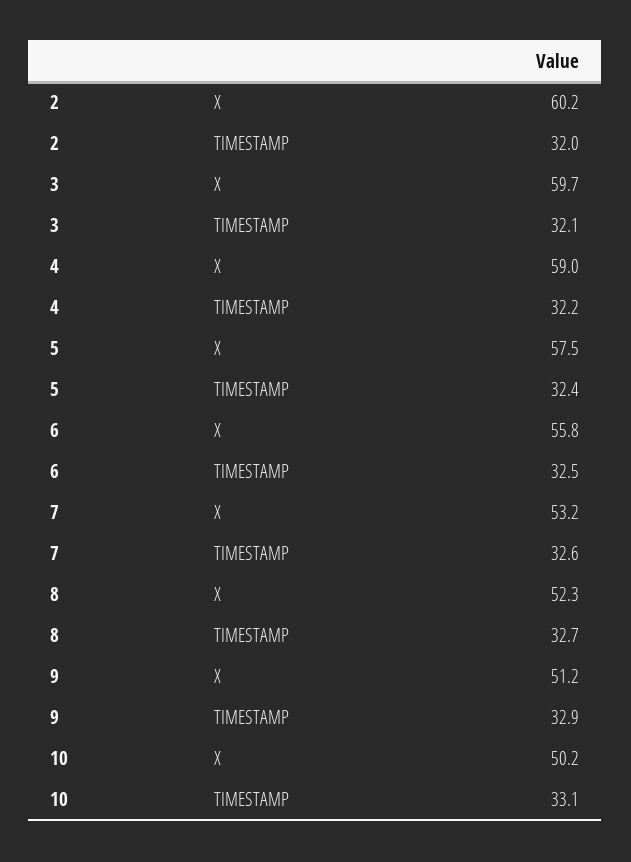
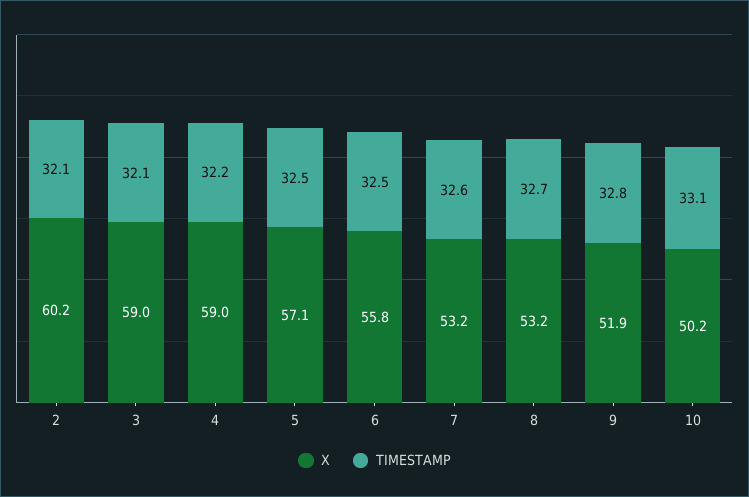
TIMESTAMP, 2: 32 -> 32.1
X, 3: 59.7 -> 59
X, 5: 57.5 -> 57.1
TIMESTAMP, 5: 32.4 -> 32.5
X, 8: 52.3 -> 53.2
X, 9: 51.2 -> 51.9
TIMESTAMP, 9: 32.9 -> 32.8

